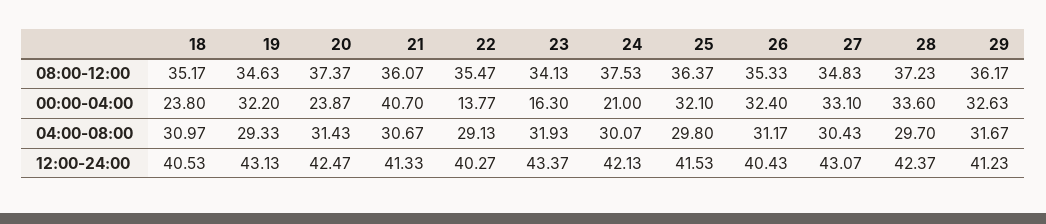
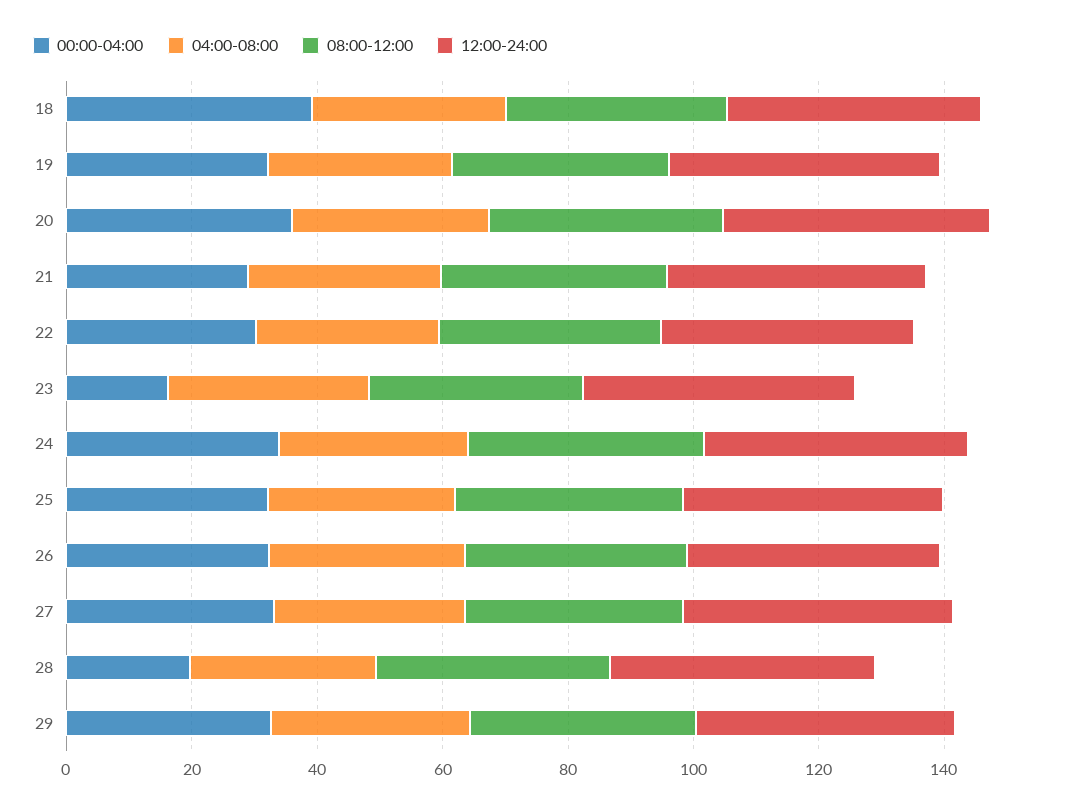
00:00-04:00, 18: 23.8 -> 40
00:00-04:00, 20: 23.87 -> 35
00:00-04:00, 21: 40.7 -> 30
00:00-04:00, 22: 13.77 -> 30
00:00-04:00, 24: 21 -> 35
00:00-04:00, 28: 33.6 -> 20

